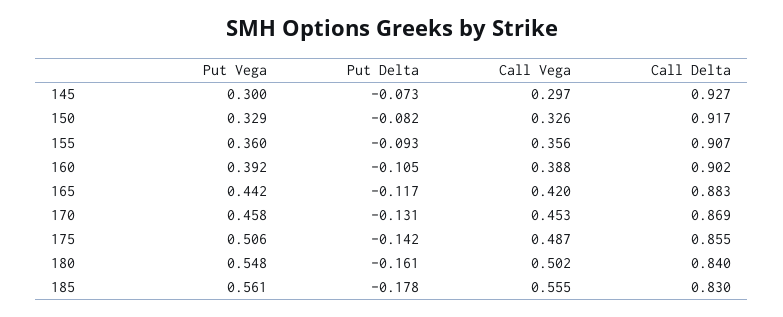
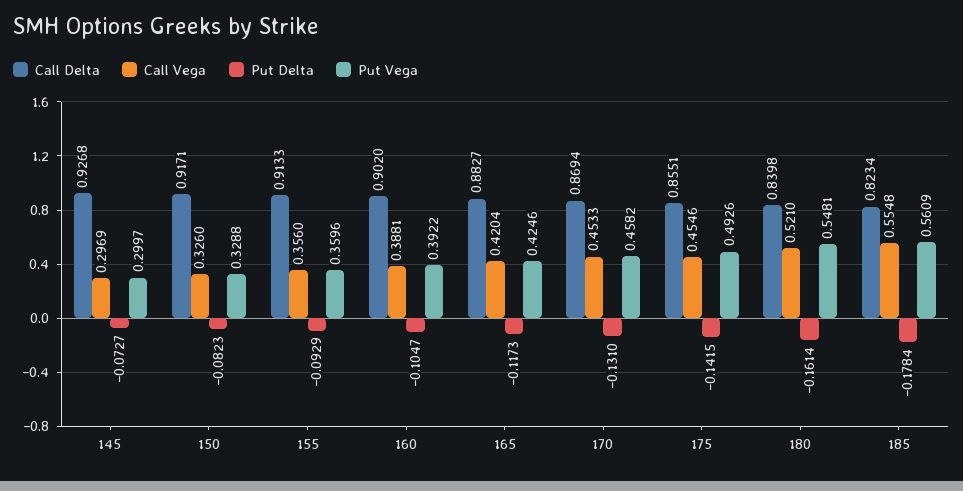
Call Delta, 155: 0.907 -> 0.9133
Put Vega, 165: 0.442 -> 0.4246
Put Vega, 175: 0.506 -> 0.4926
Call Vega, 175: 0.487 -> 0.4546
Call Vega, 180: 0.502 -> 0.521
Call Delta, 185: 0.83 -> 0.8234

